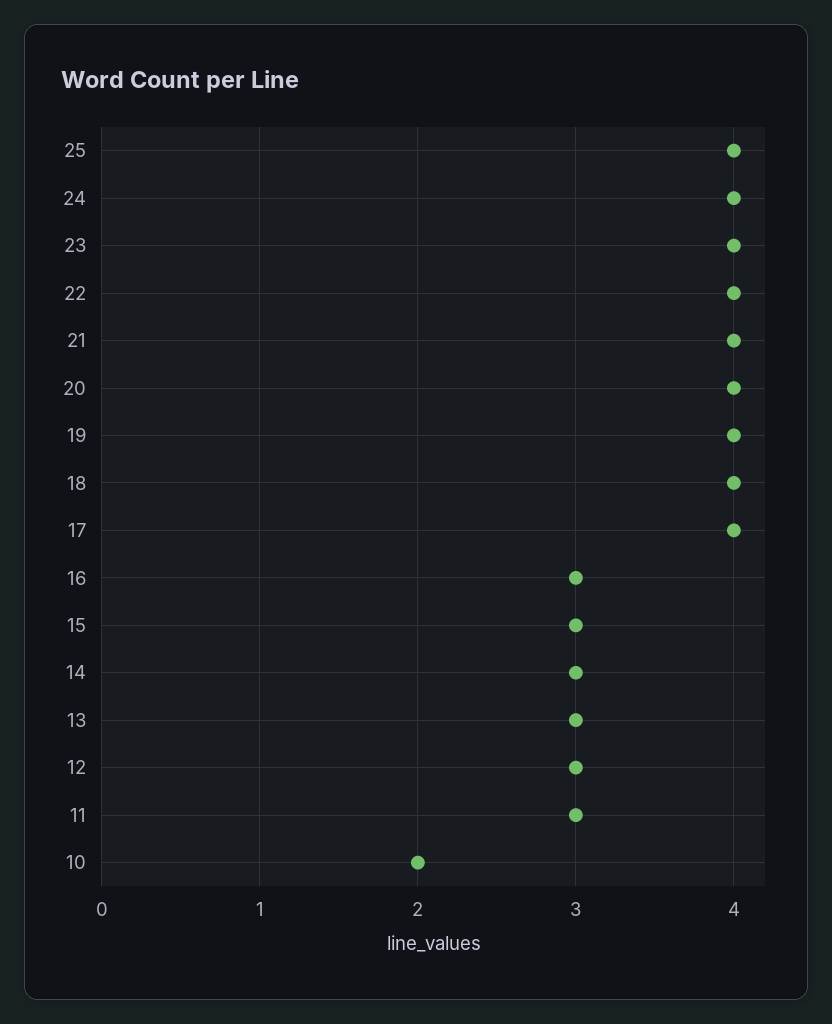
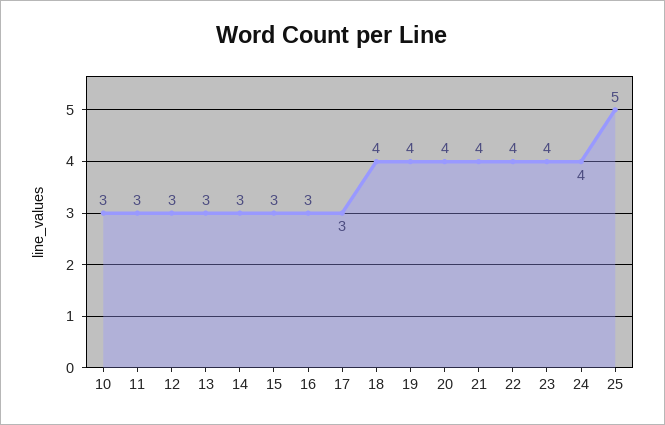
25: 4 -> 5
17: 4 -> 3
10: 2 -> 3

